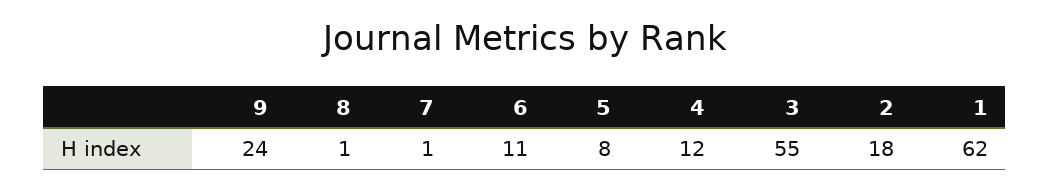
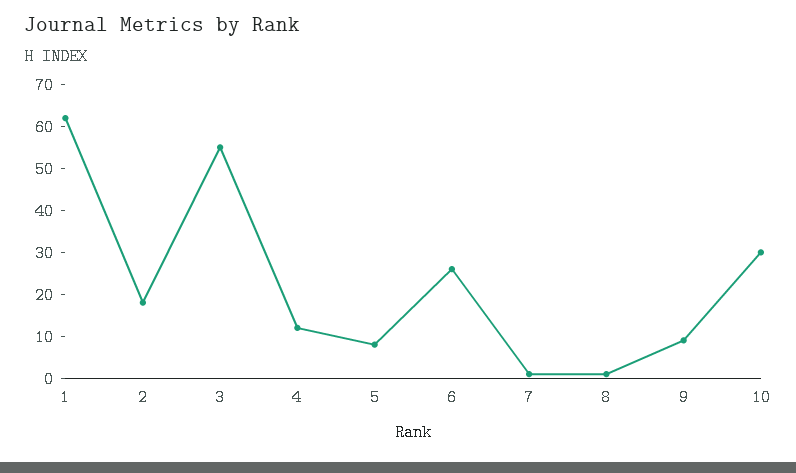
9: 24 -> 10
6: 11 -> 25
10: none -> 30

